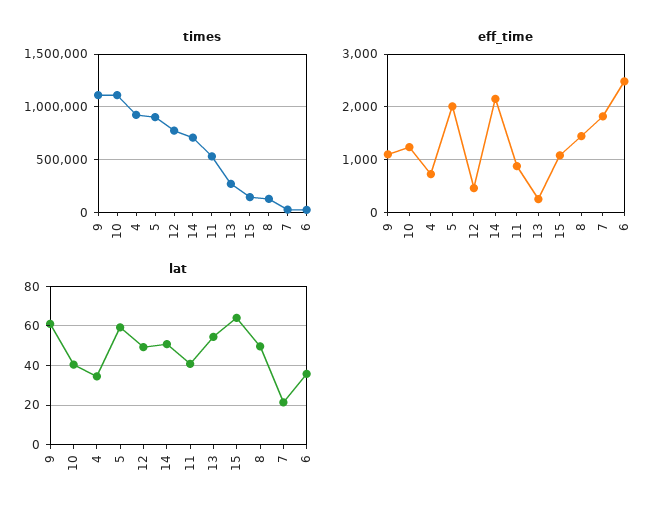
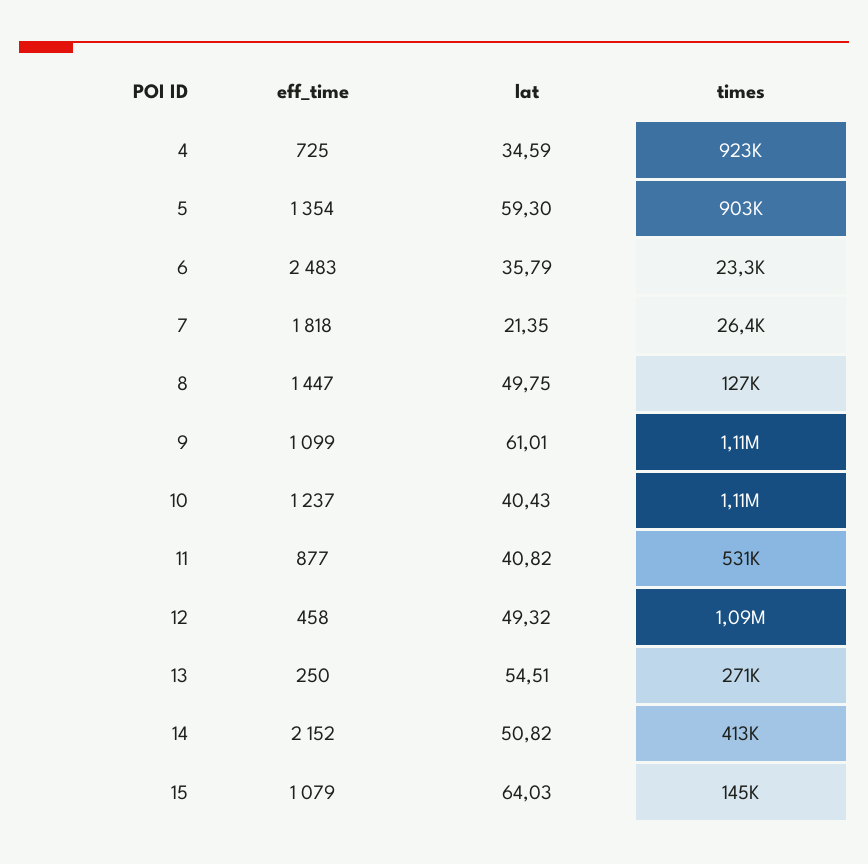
times, 12: 800000 -> 1090000
times, 14: 700000 -> 413000
eff_time, 5: 2000 -> 1354

